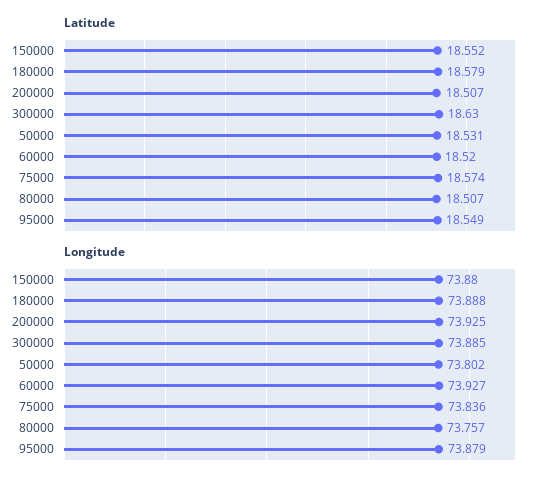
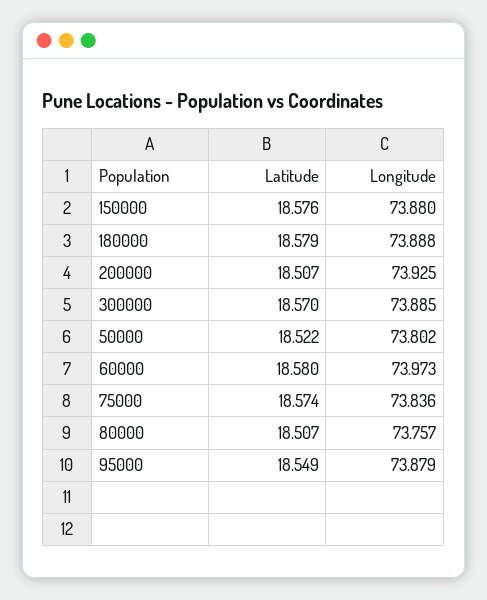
Latitude, 150000: 18.552 -> 18.576
Latitude, 300000: 18.63 -> 18.57
Latitude, 50000: 18.531 -> 18.522
Latitude, 60000: 18.52 -> 18.58
Longitude, 60000: 73.927 -> 73.973

